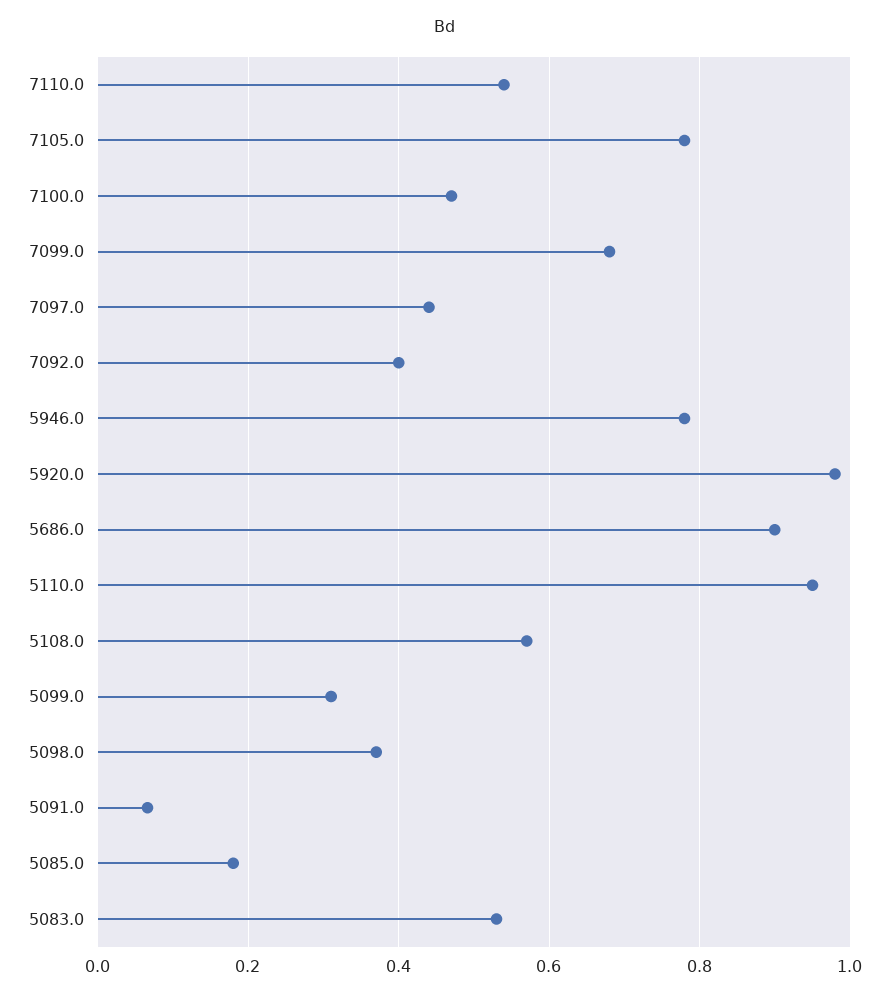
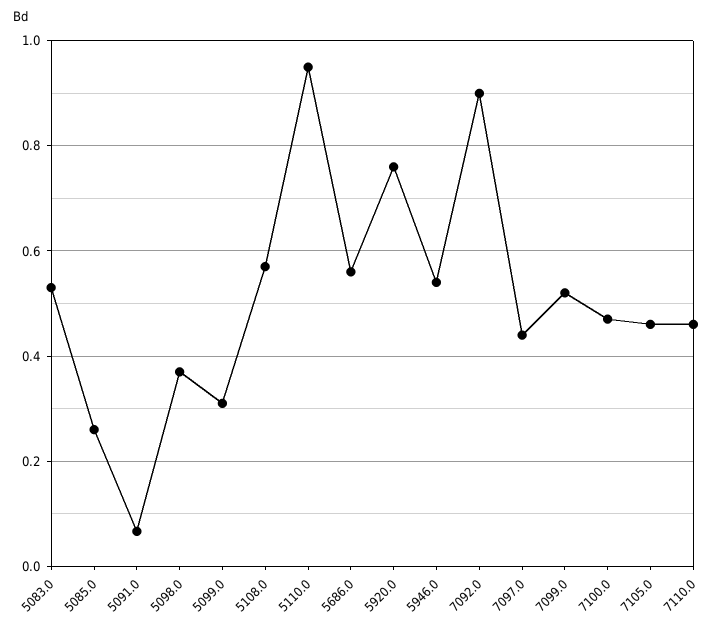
7110.0: 0.54 -> 0.46
7105.0: 0.78 -> 0.46
7099.0: 0.68 -> 0.52
7092.0: 0.4 -> 0.9
5946.0: 0.78 -> 0.54
5920.0: 0.98 -> 0.76
5686.0: 0.9 -> 0.56
5085.0: 0.18 -> 0.26

